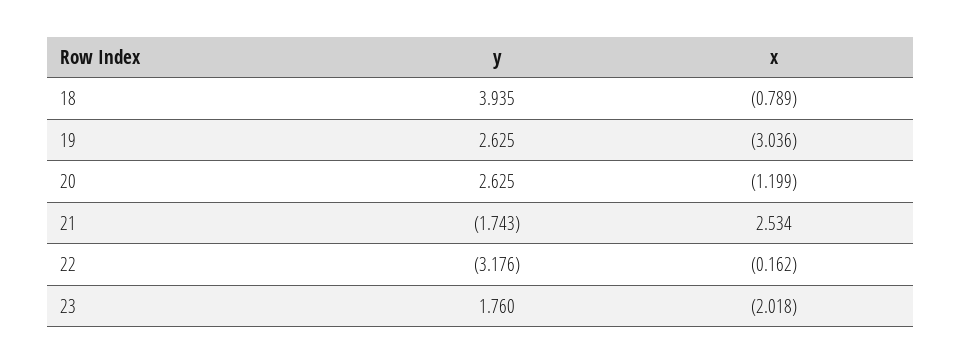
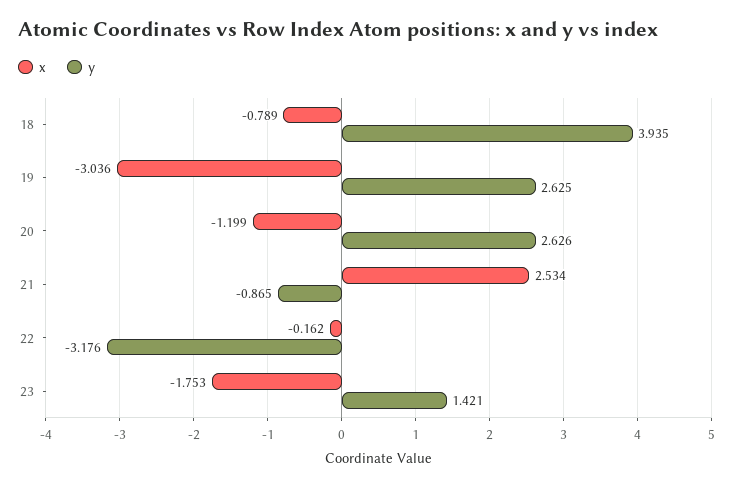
y, 20: 2.625 -> 2.626
y, 21: -1.743 -> -0.865
y, 23: 1.76 -> 1.421
x, 23: -2.018 -> -1.753

